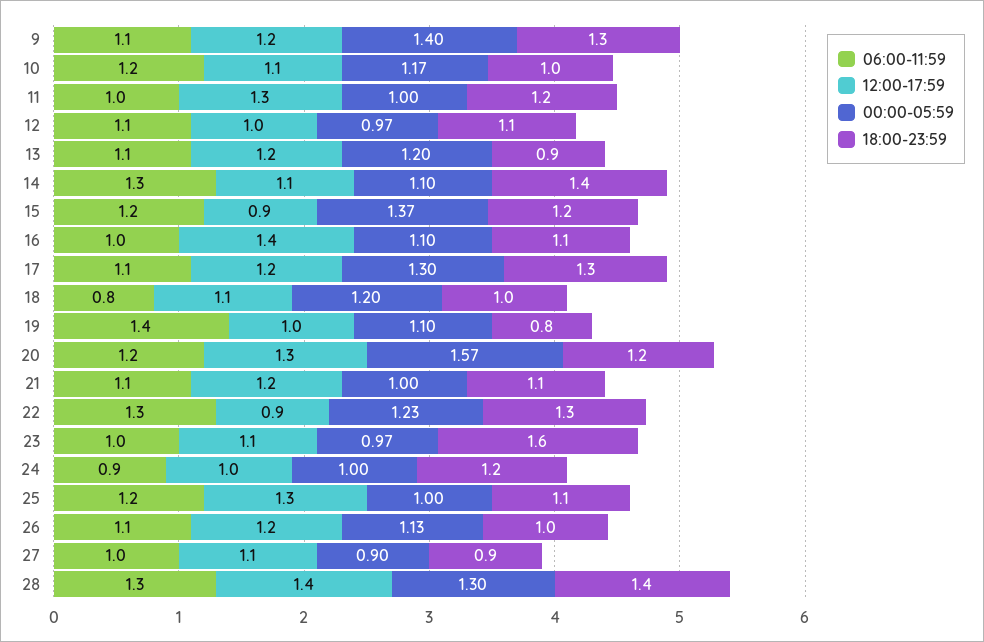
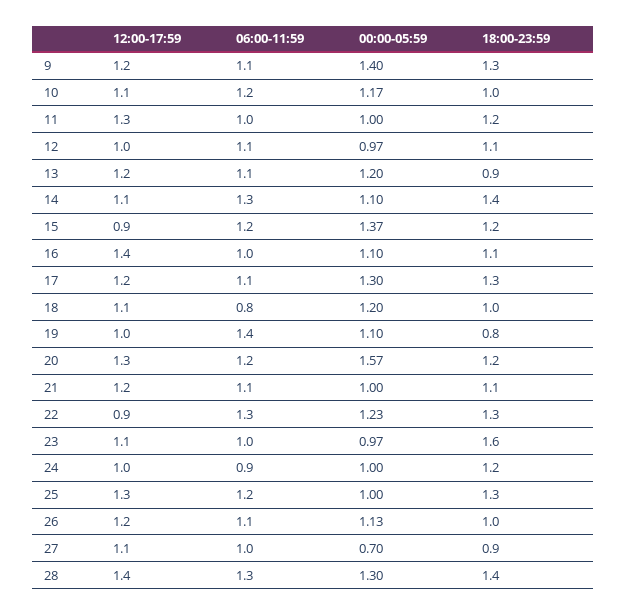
18:00-23:59, 25: 1.1 -> 1.3
00:00-05:59, 27: 0.9 -> 0.7

